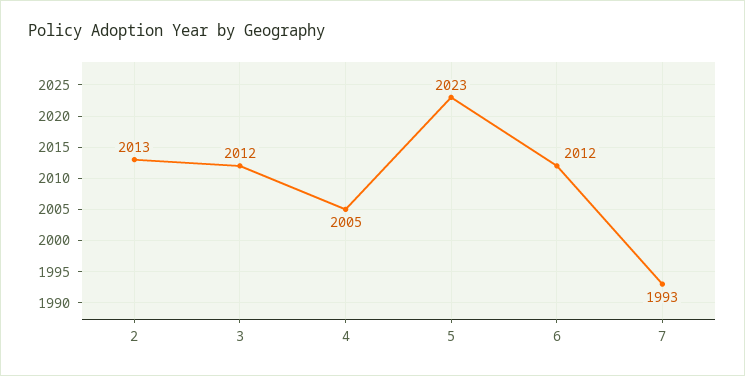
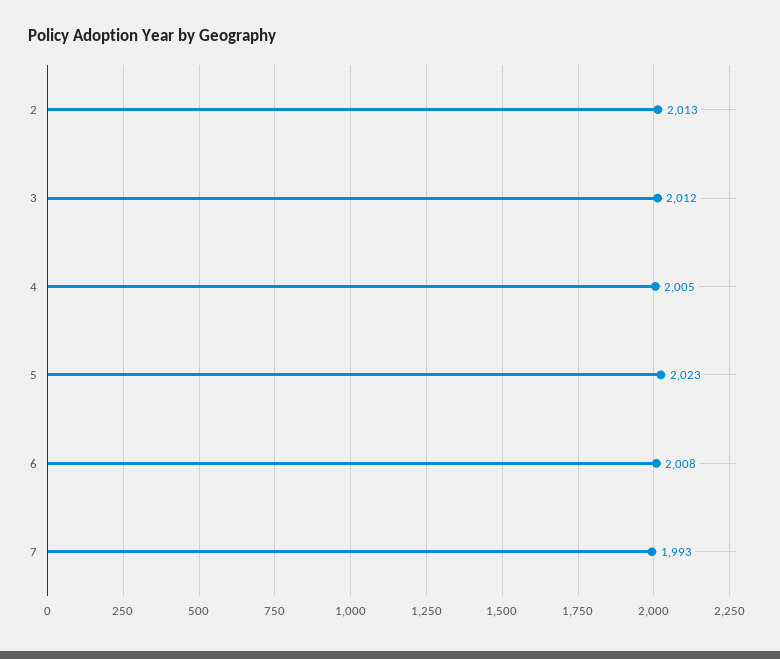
6: 2012 -> 2008

